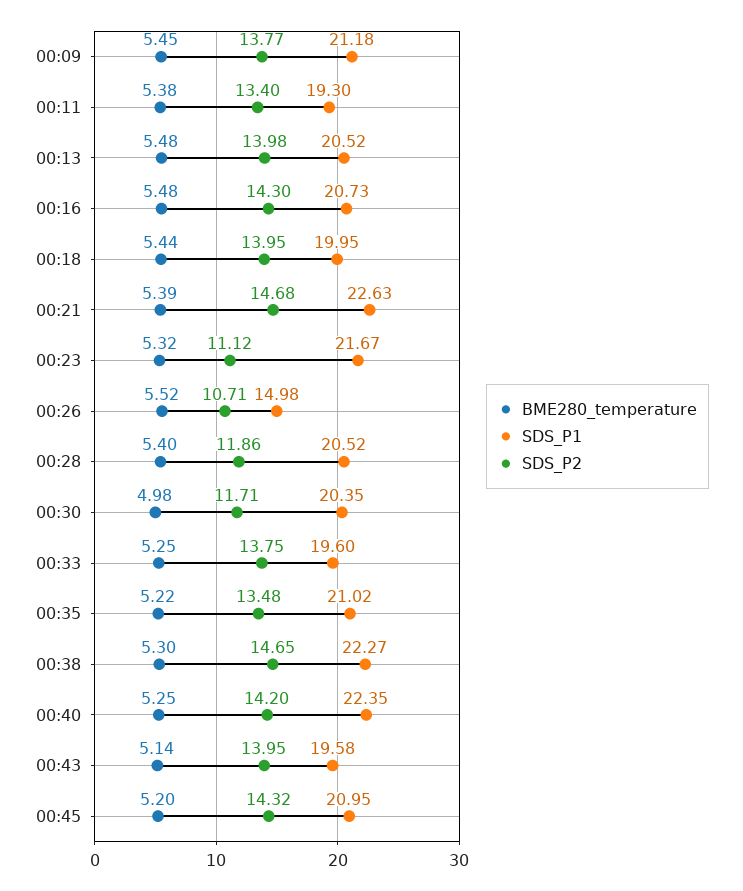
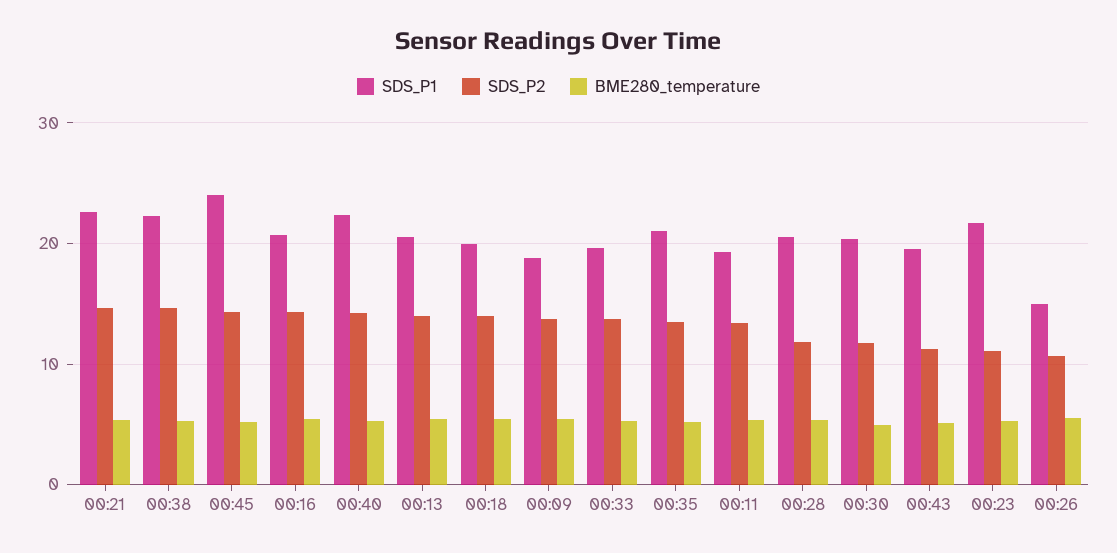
SDS_P1, 00:09: 21.18 -> 19
SDS_P2, 00:43: 13.95 -> 11
SDS_P1, 00:45: 20.95 -> 24

